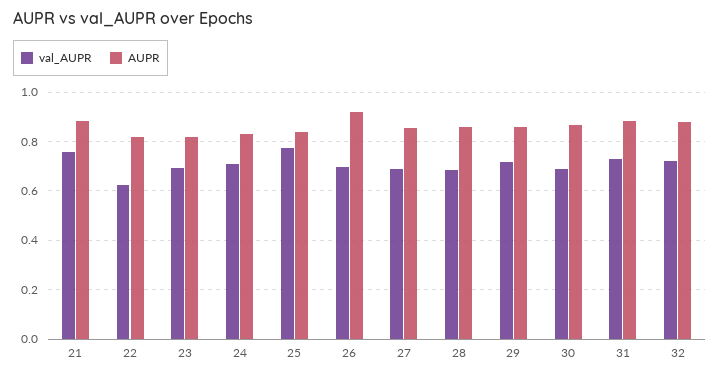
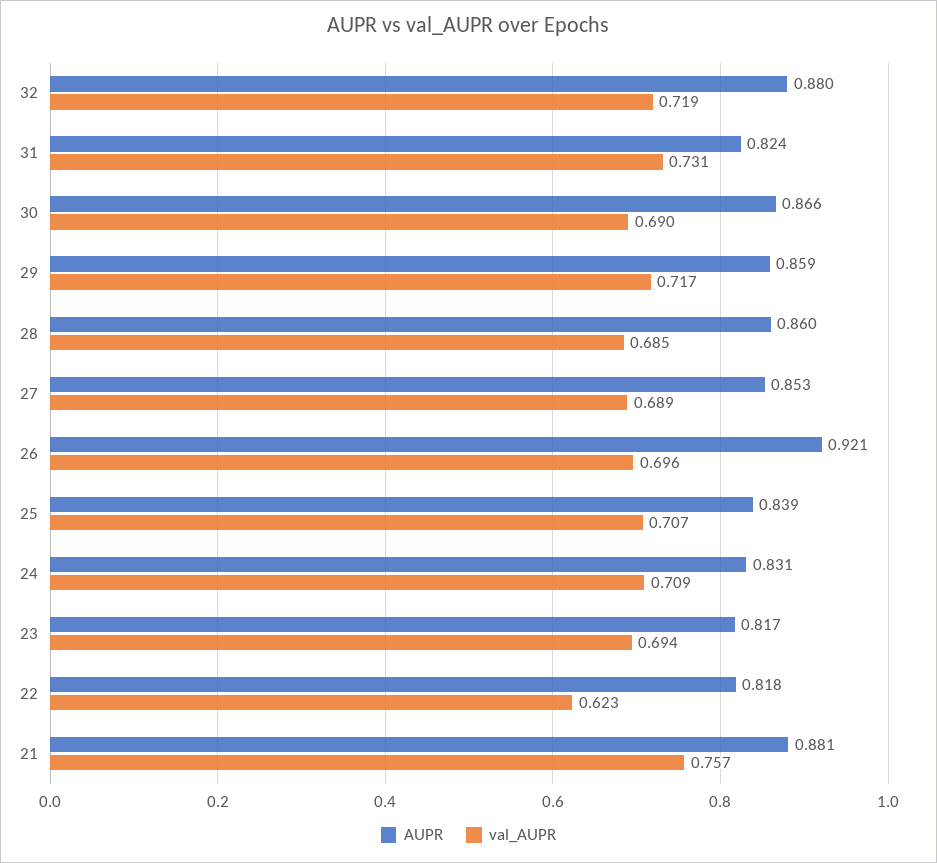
val_AUPR, 25: 0.775 -> 0.707
AUPR, 31: 0.875 -> 0.824

